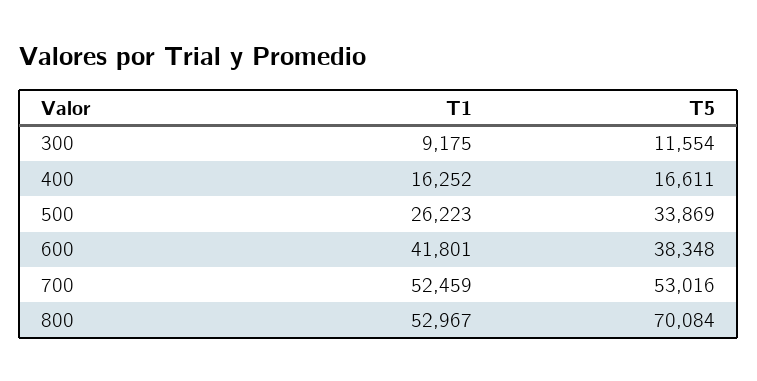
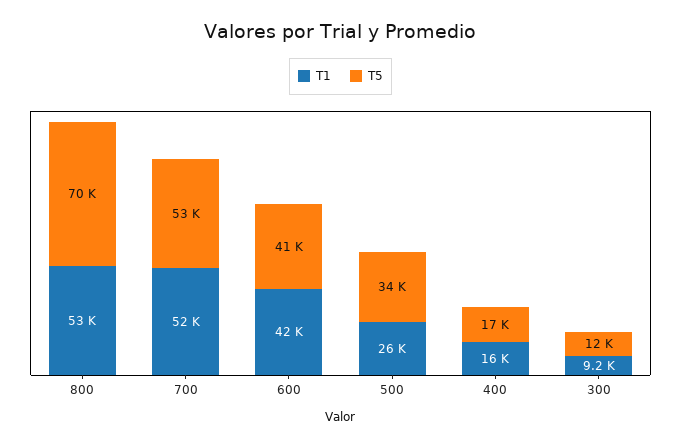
T5, 600: 38348 -> 41000

